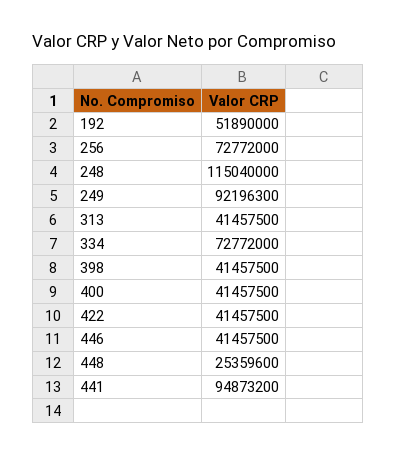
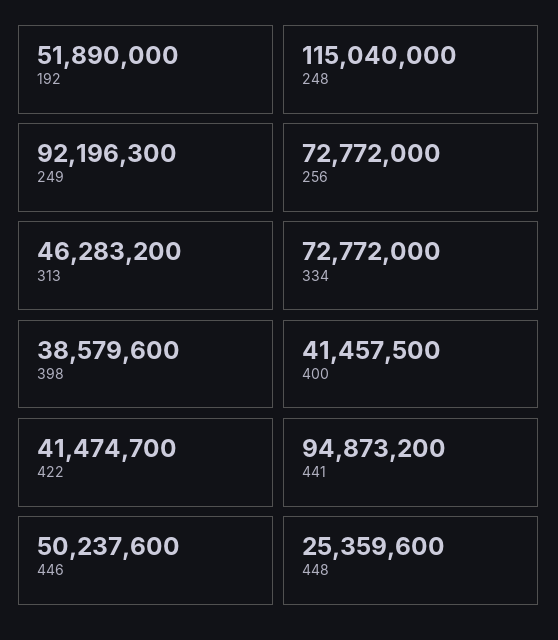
313: 41457500 -> 46283200
398: 41457500 -> 38579600
422: 41457500 -> 41474700
446: 41457500 -> 50237600

